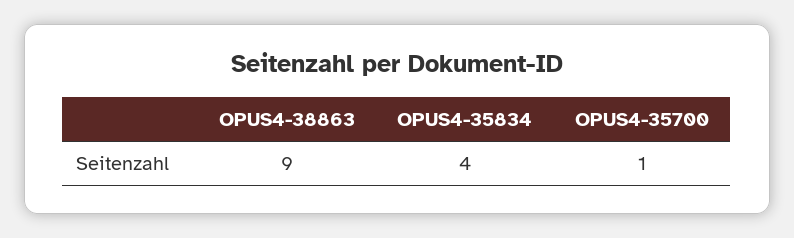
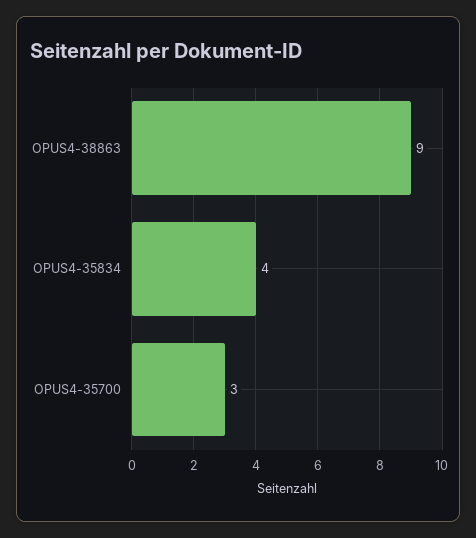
OPUS4-35700: 1 -> 3

